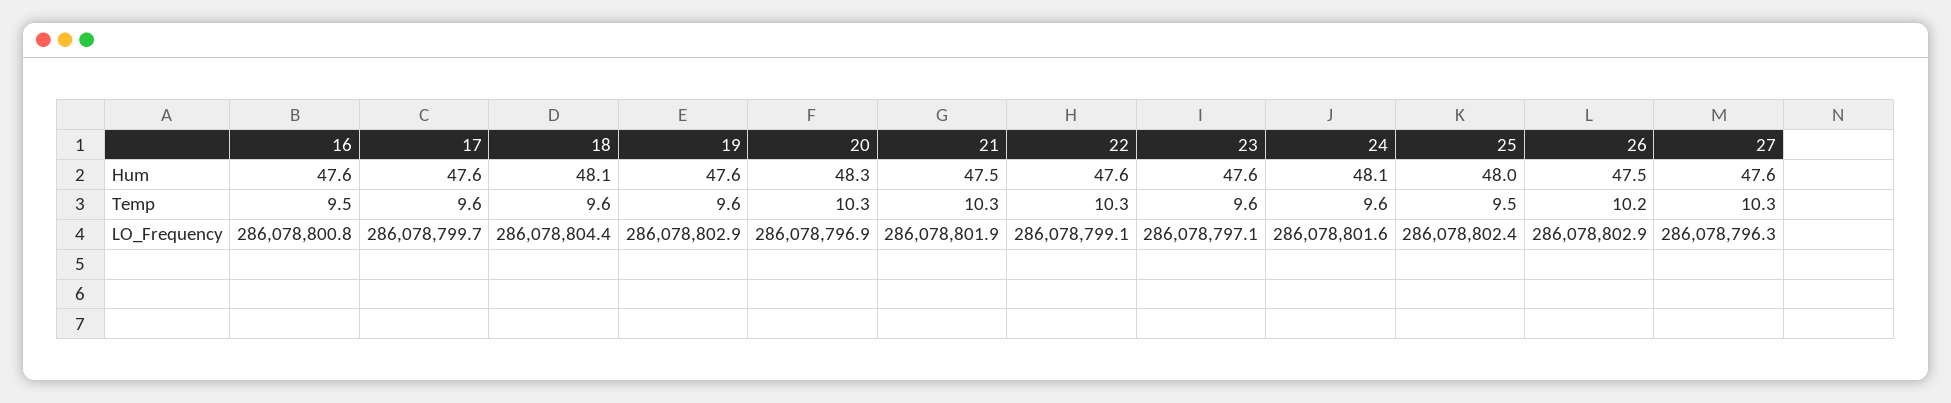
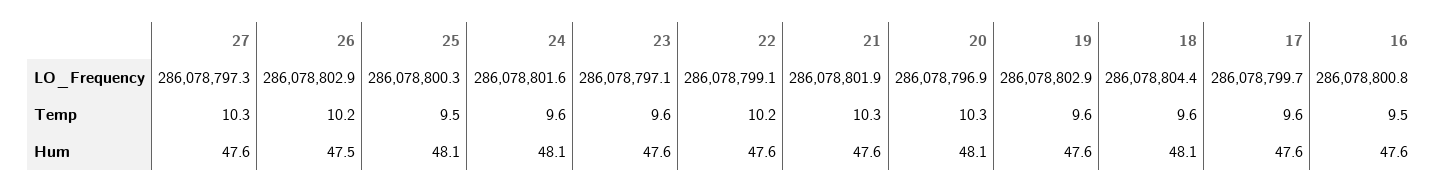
20, Hum: 48.3 -> 48.1
21, Hum: 47.5 -> 47.6
25, Hum: 48 -> 48.1
22, Temp: 10.3 -> 10.2
25, LO_Frequency: 286078802.4 -> 286078800.3
27, LO_Frequency: 286078796.3 -> 286078797.3

